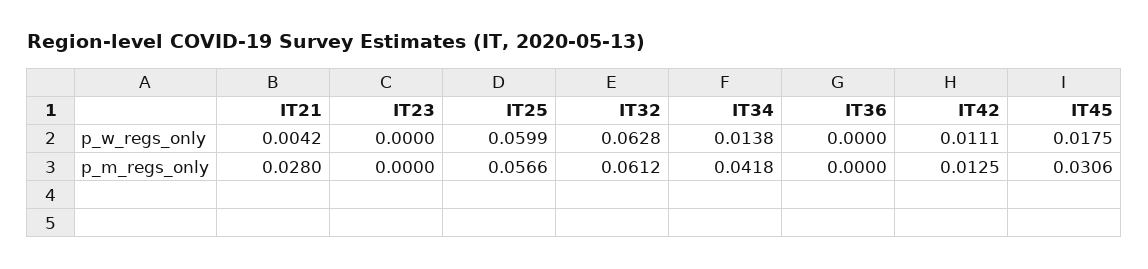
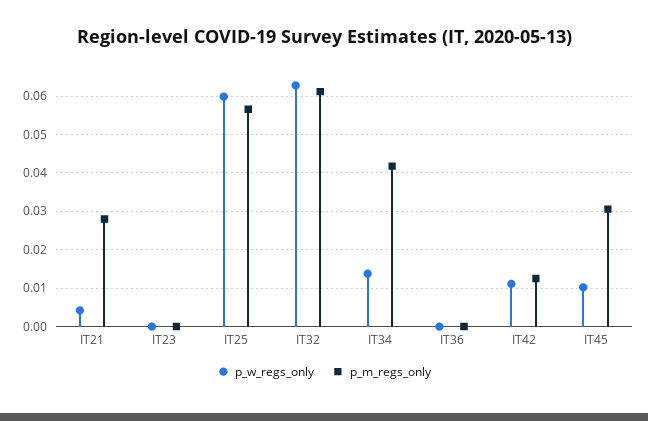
p_w_regs_only, IT45: 0.0175 -> 0.01

